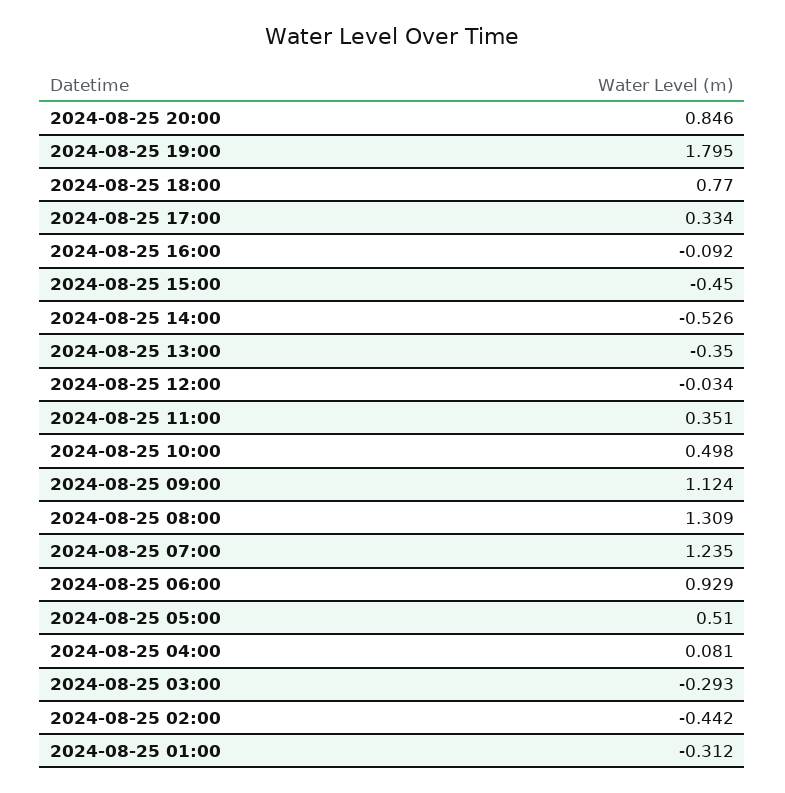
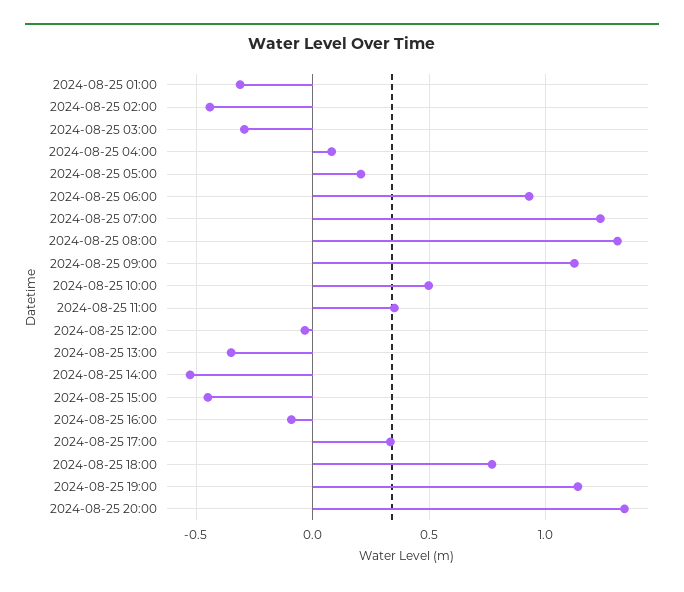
2024-08-25 20:00: 0.846 -> 1.35
2024-08-25 19:00: 1.795 -> 1.15
2024-08-25 05:00: 0.51 -> 0.2

